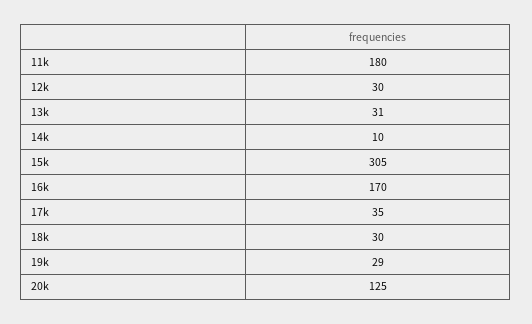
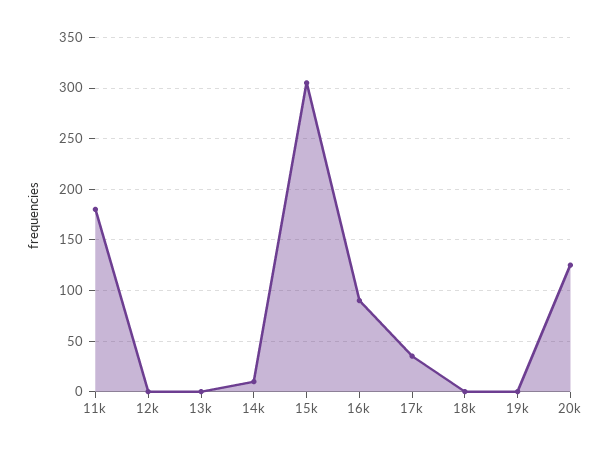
12k: 30 -> 0
13k: 31 -> 0
16k: 170 -> 90
18k: 30 -> 0
19k: 29 -> 0

